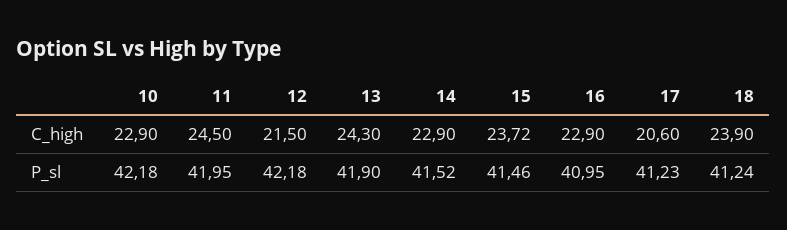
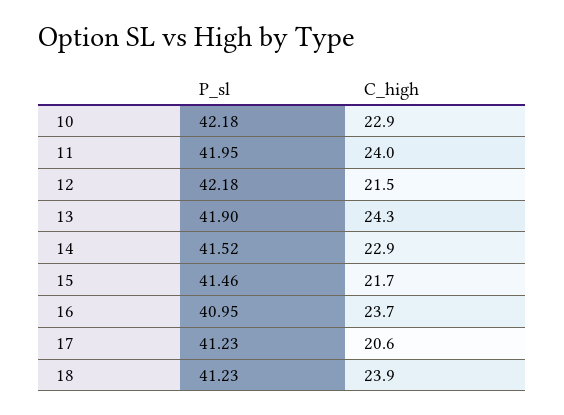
11, C_high: 24.5 -> 24
15, C_high: 23.72 -> 21.7
16, C_high: 22.9 -> 23.7
18, P_sl: 41.24 -> 41.23

